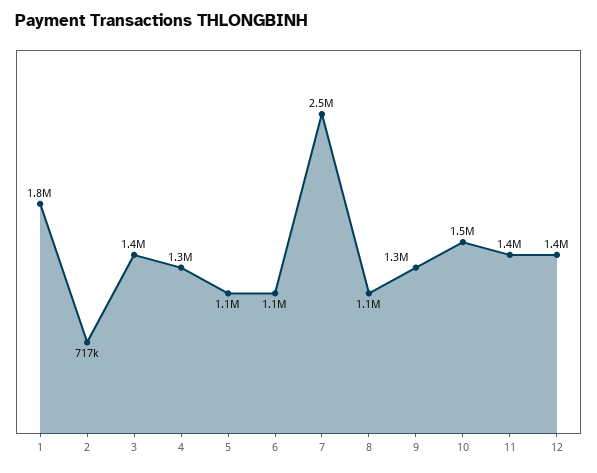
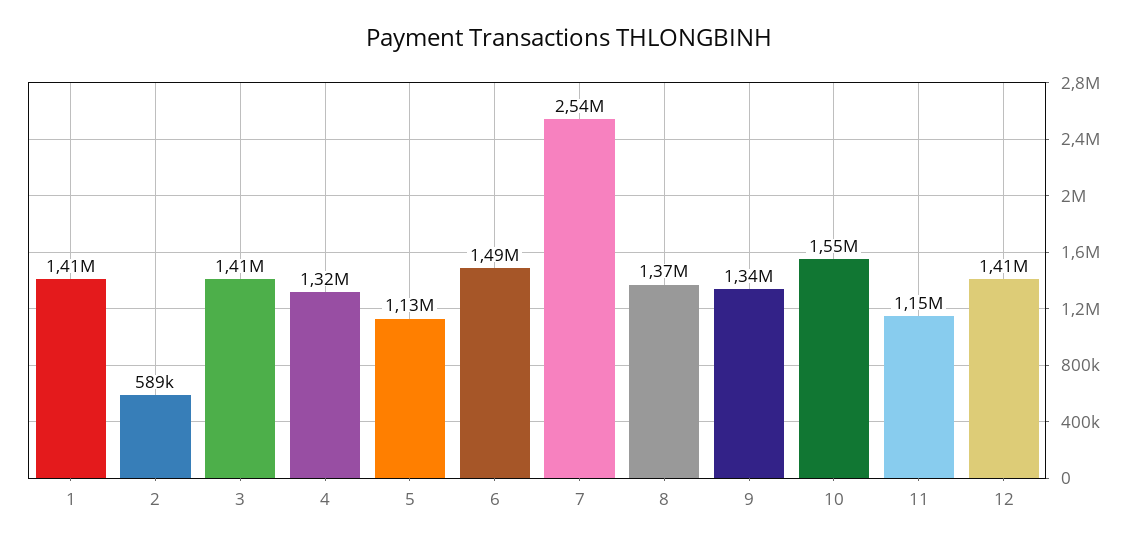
1: 1800000 -> 1410000
2: 717000 -> 589000
6: 1100000 -> 1490000
8: 1100000 -> 1370000
11: 1400000 -> 1150000

